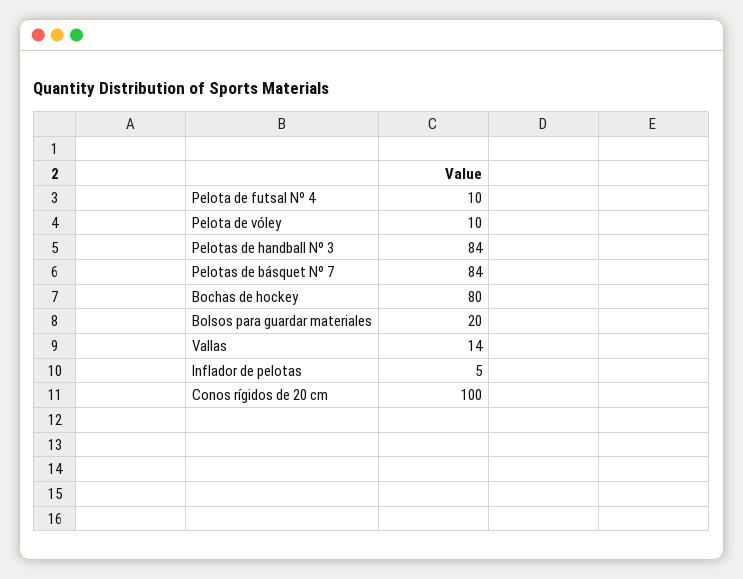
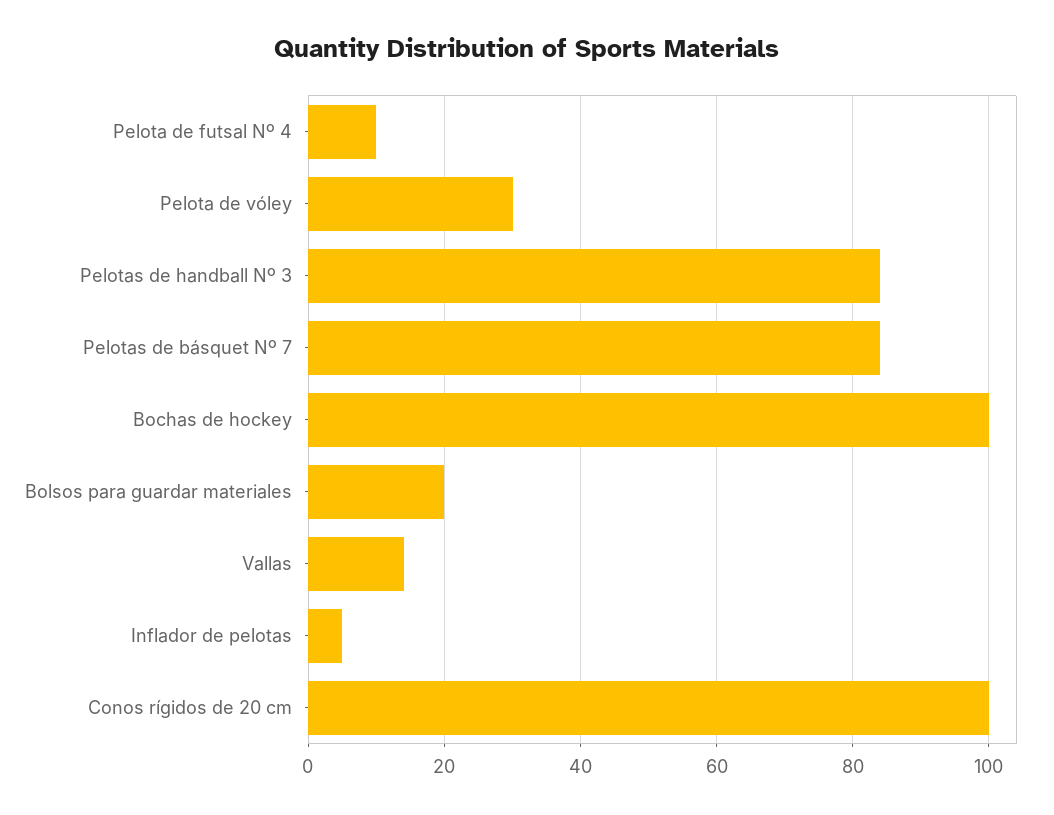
Pelota de vóley: 10 -> 30
Bochas de hockey: 80 -> 100

